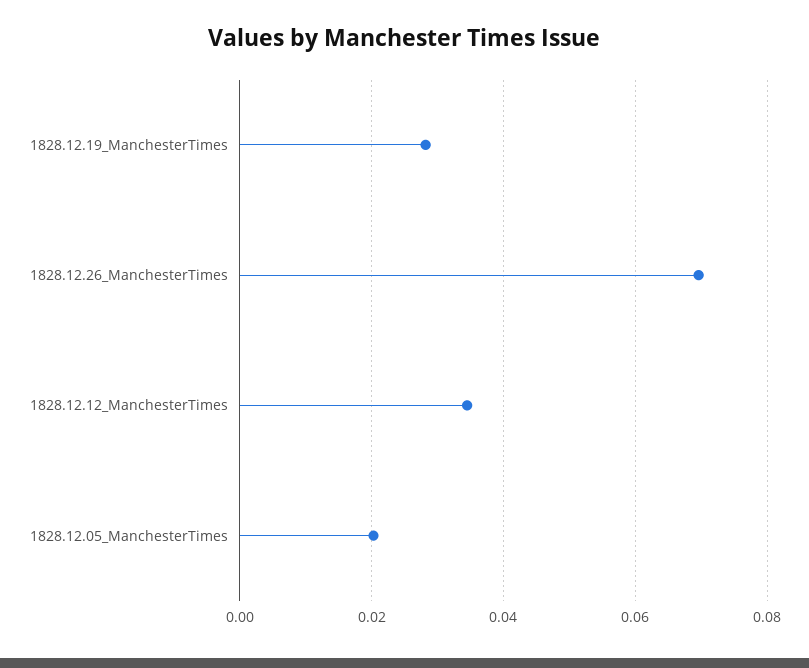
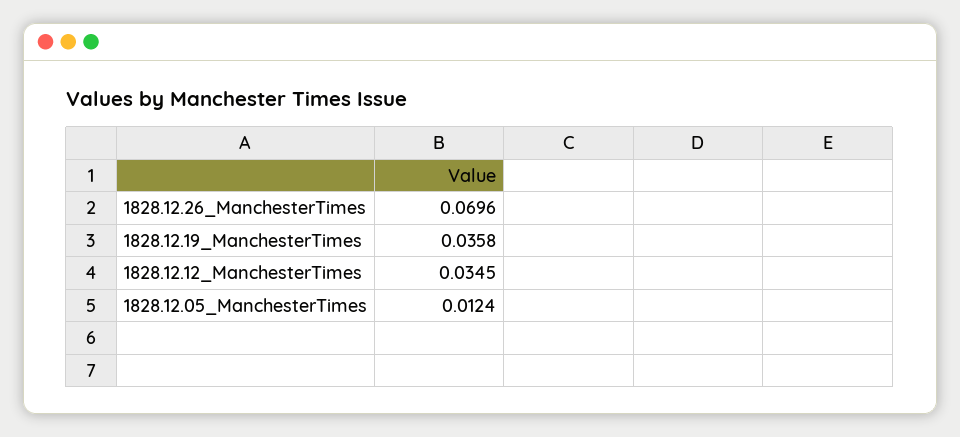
1828.12.19_ManchesterTimes: 0.028 -> 0.0358
1828.12.05_ManchesterTimes: 0.02 -> 0.0124

